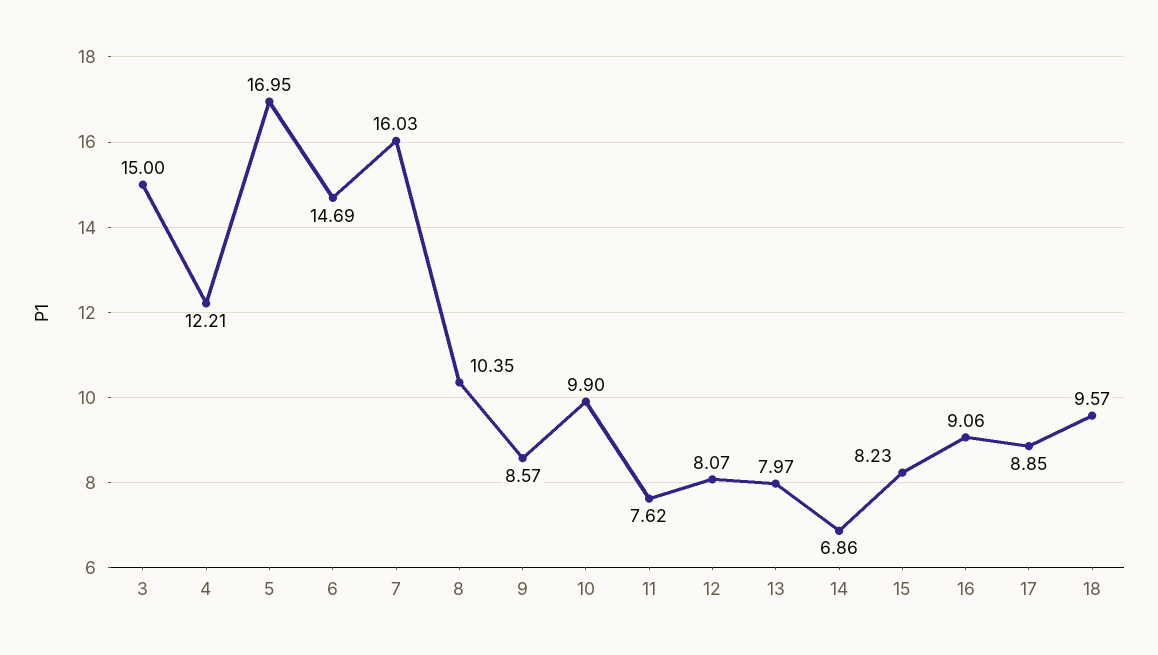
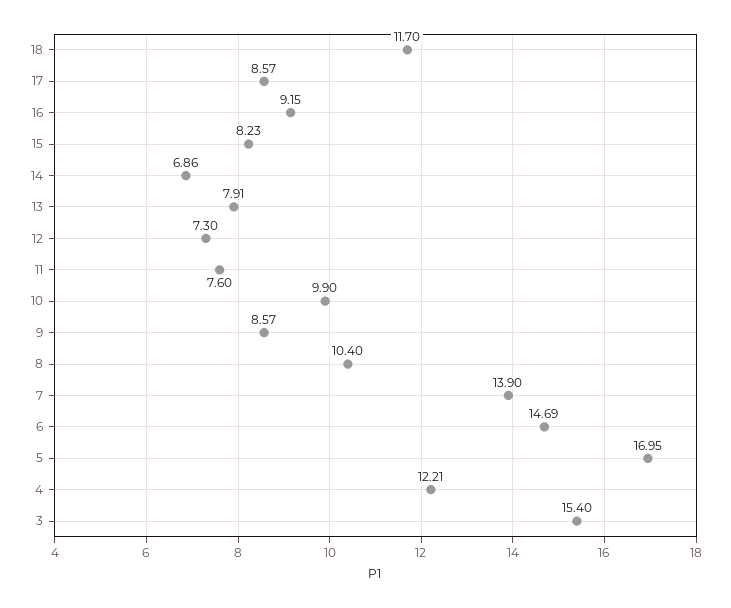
3: 15 -> 15.4
7: 16.03 -> 13.9
8: 10.35 -> 10.4
11: 7.62 -> 7.6
12: 8.07 -> 7.3
13: 7.97 -> 7.91
16: 9.06 -> 9.15
17: 8.85 -> 8.57
18: 9.57 -> 11.7

